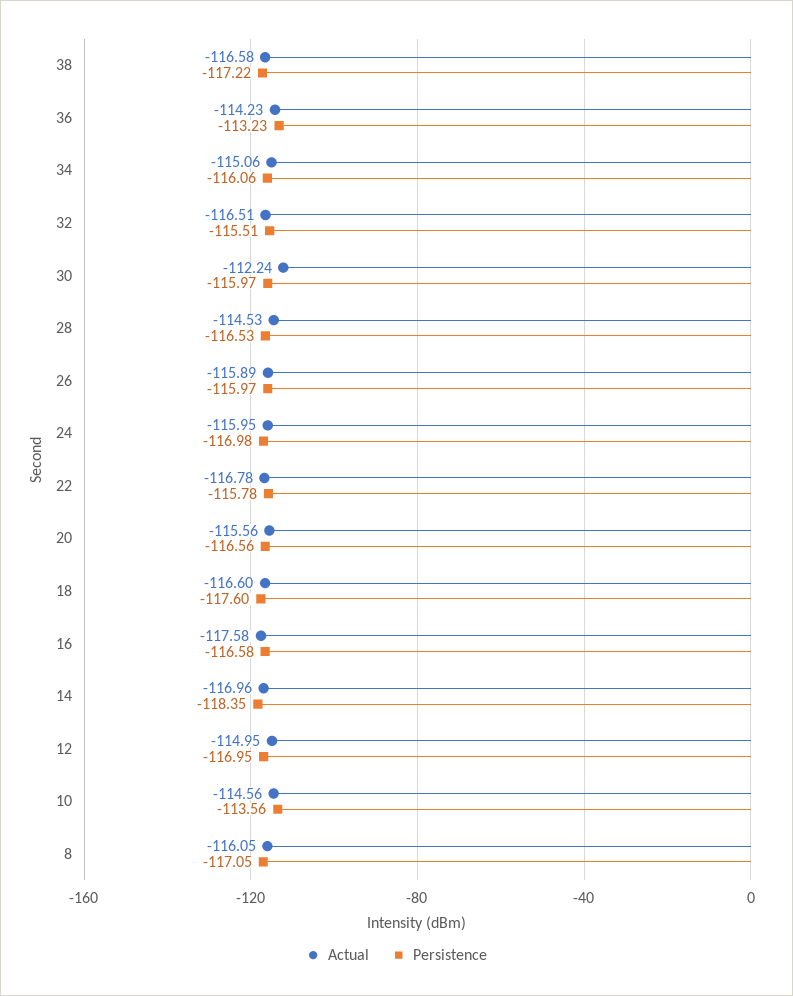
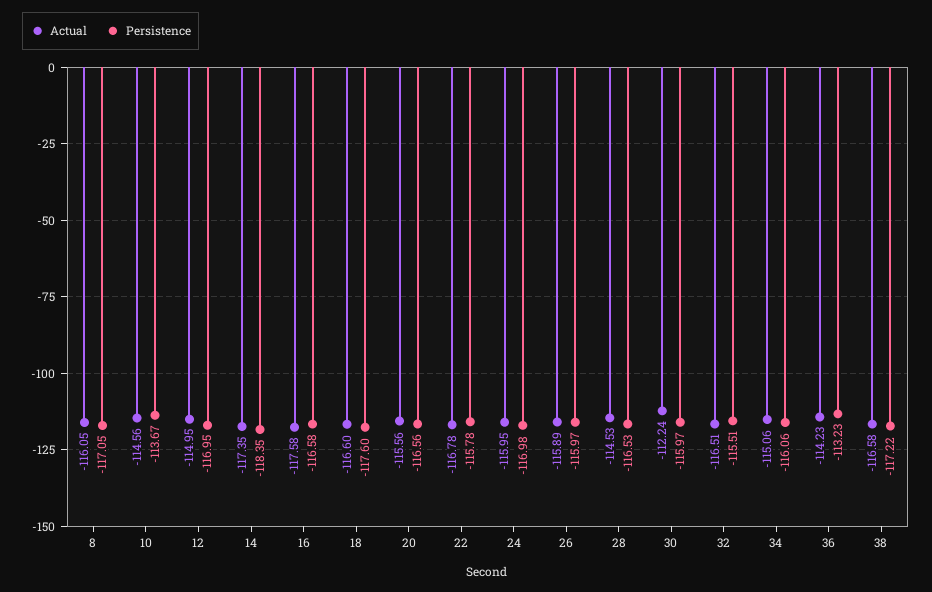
Actual, 14: -116.96 -> -117.35
Persistence, 10: -113.56 -> -113.67

